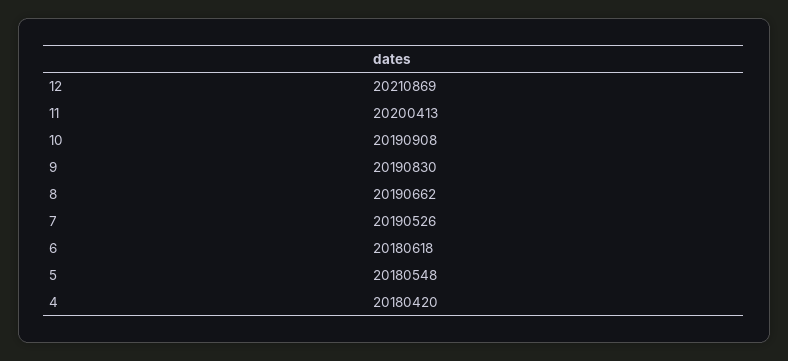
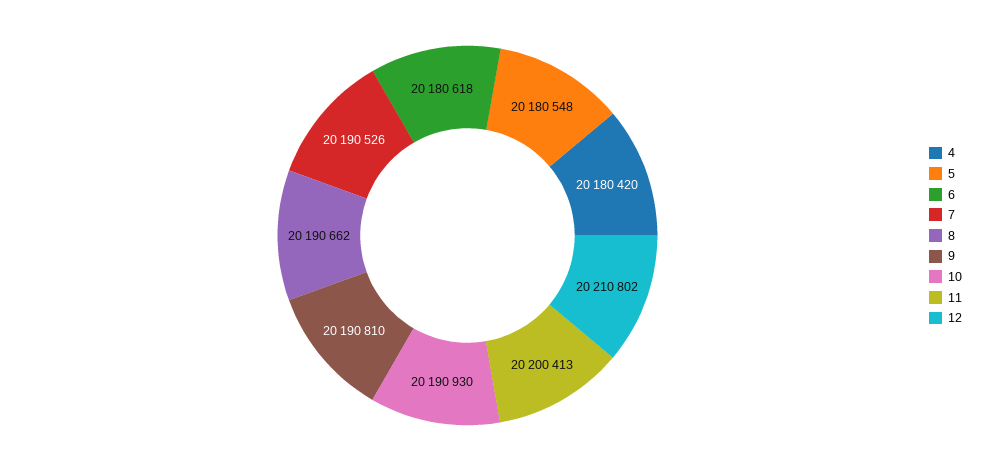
12: 20210869 -> 20210802
10: 20190908 -> 20190930
9: 20190830 -> 20190810

